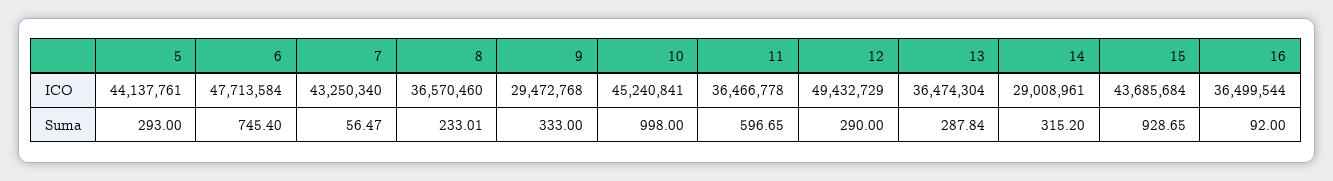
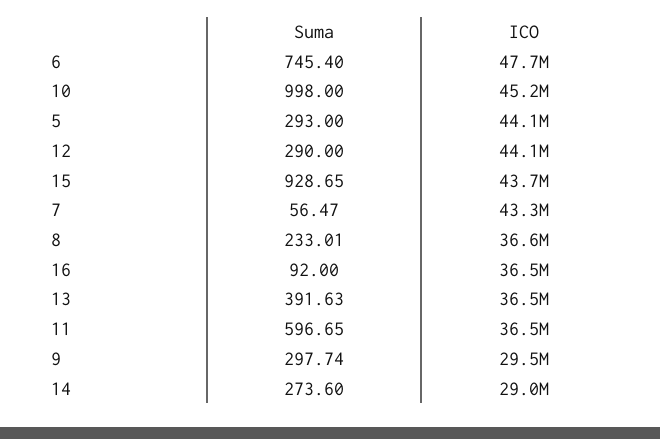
12, ICO: 49432729 -> 44100000
9, Suma: 333 -> 297.74
13, Suma: 287.84 -> 391.63
14, Suma: 315.2 -> 273.6

